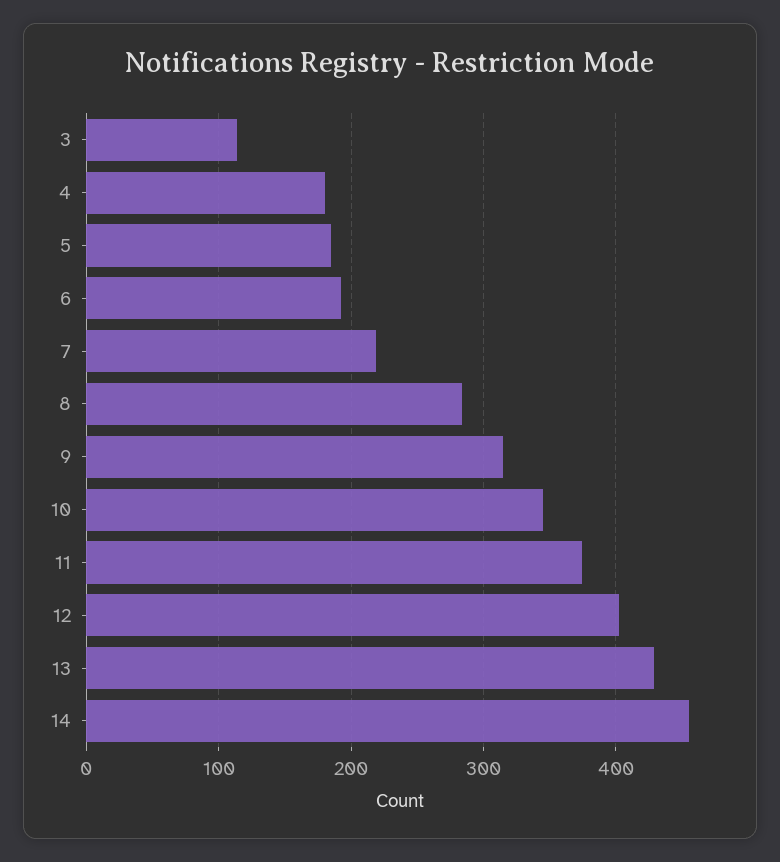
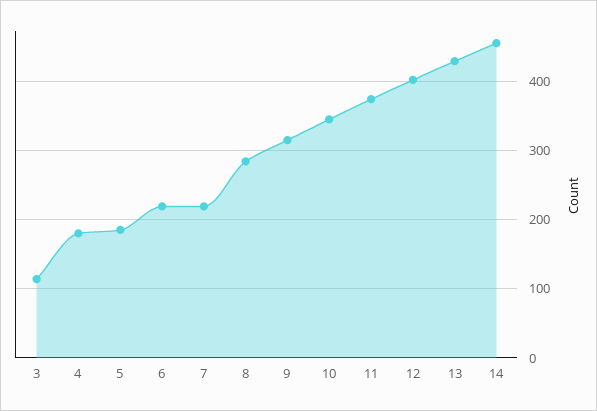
6: 190 -> 220

